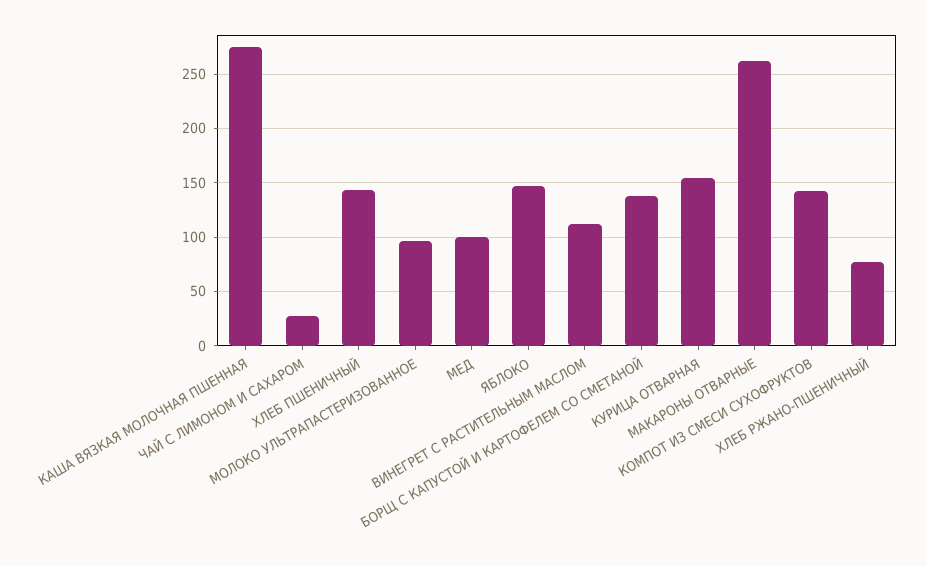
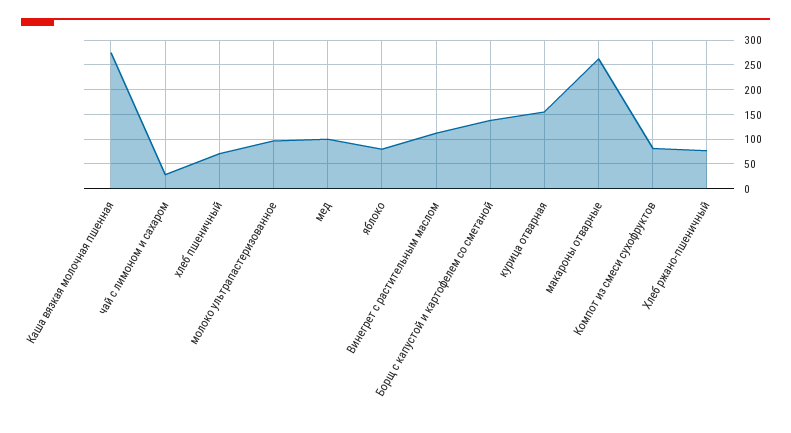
ХЛЕБ ПШЕНИЧНЫЙ: 140 -> 75
ЯБЛОКО: 150 -> 75
КОМПОТ ИЗ СМЕСИ СУХОФРУКТОВ: 140 -> 75

